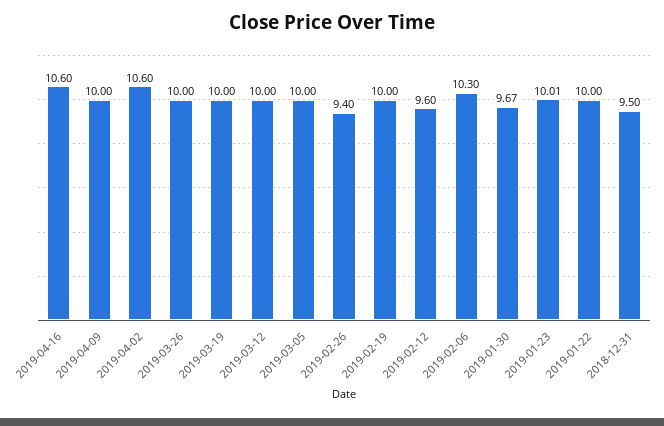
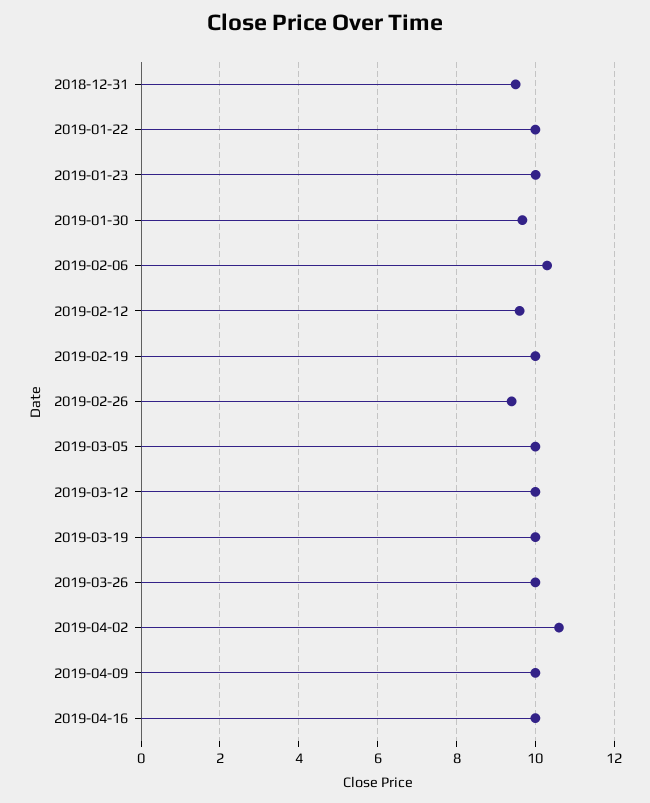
2019-04-16: 10.6 -> 10

